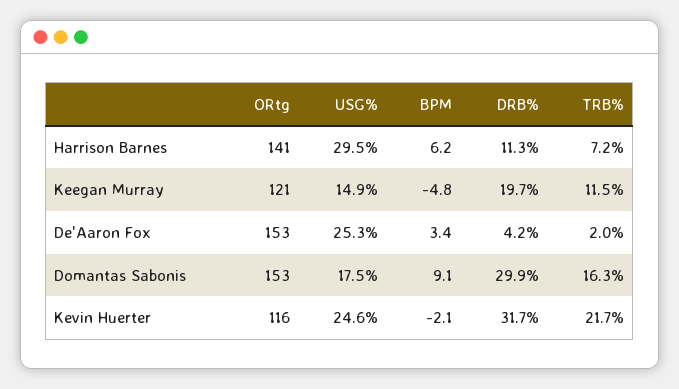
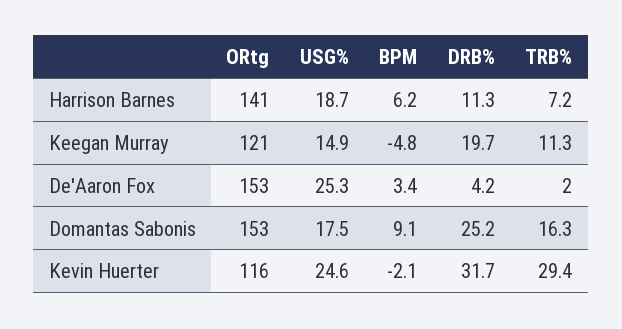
USG%, Harrison Barnes: 29.5 -> 18.7
TRB%, Keegan Murray: 11.5 -> 11.3
DRB%, Domantas Sabonis: 29.9 -> 25.2
TRB%, Kevin Huerter: 21.7 -> 29.4

